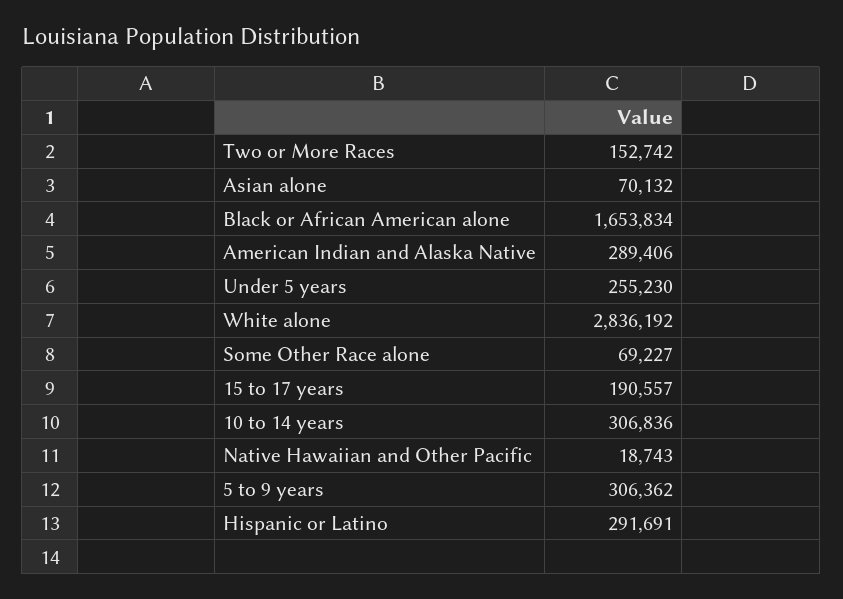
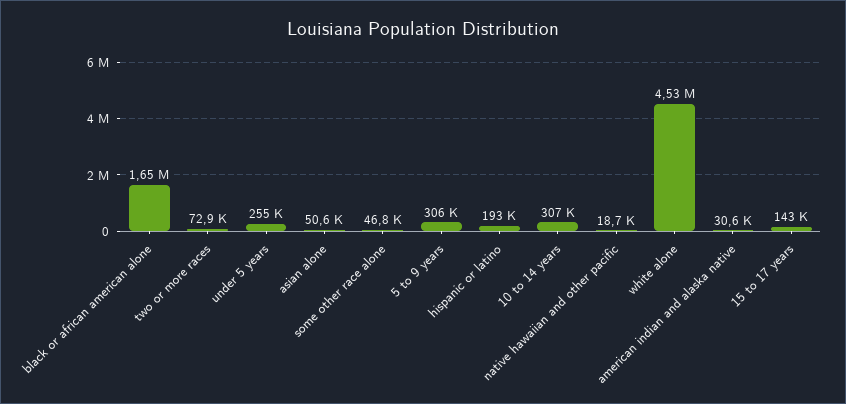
Two or More Races: 152742 -> 72900
Asian alone: 70132 -> 50600
American Indian and Alaska Native: 289406 -> 30600
White alone: 2836192 -> 4530000
Some Other Race alone: 69227 -> 46800
15 to 17 years: 190557 -> 143000
Hispanic or Latino: 291691 -> 193000

